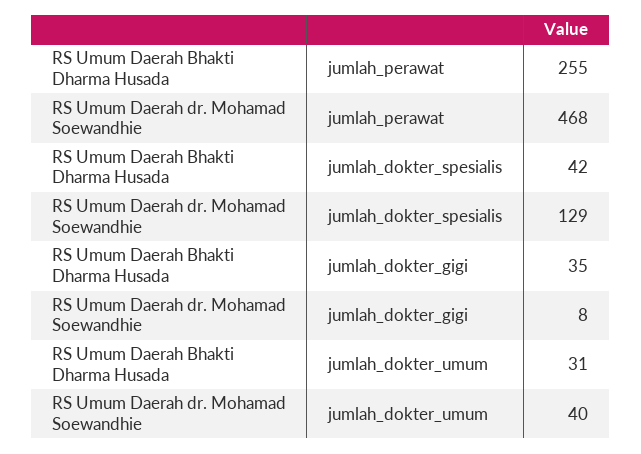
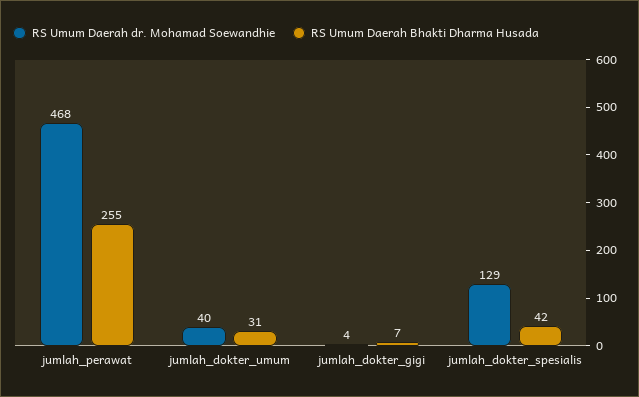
RS Umum Daerah Bhakti Dharma Husada, jumlah_dokter_gigi: 35 -> 7
RS Umum Daerah dr. Mohamad Soewandhie, jumlah_dokter_gigi: 8 -> 4

